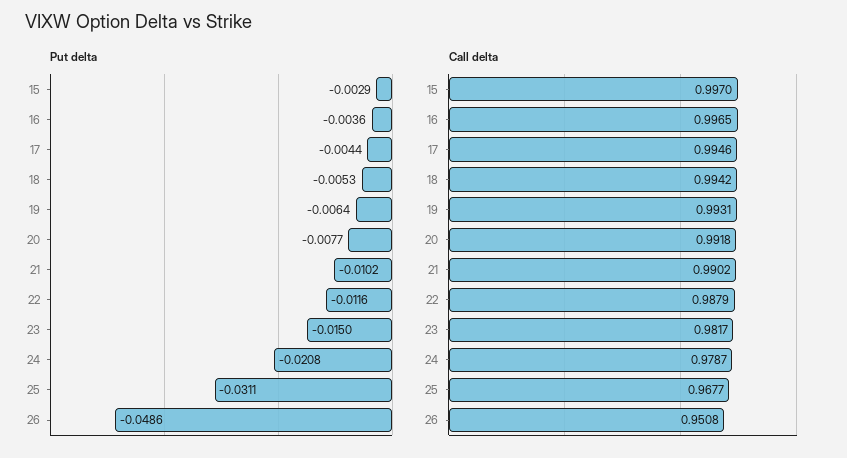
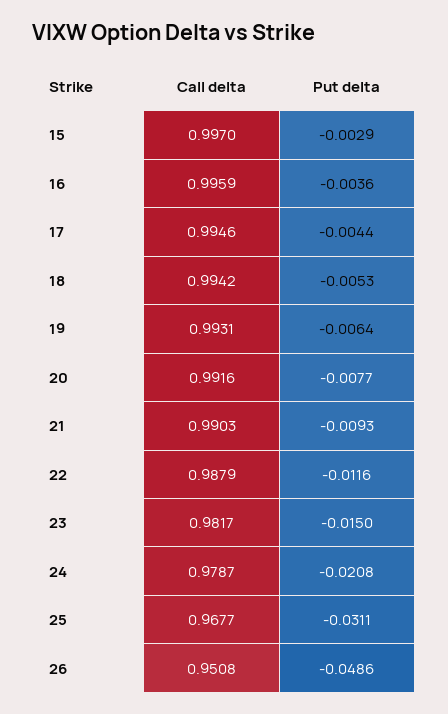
Put delta, 21: -0.0102 -> -0.0093
Call delta, 16: 0.9965 -> 0.9959
Call delta, 20: 0.9918 -> 0.9916
Call delta, 21: 0.9902 -> 0.9903

